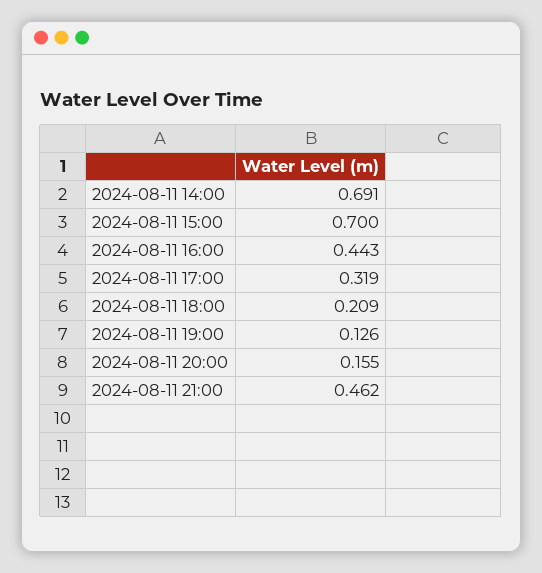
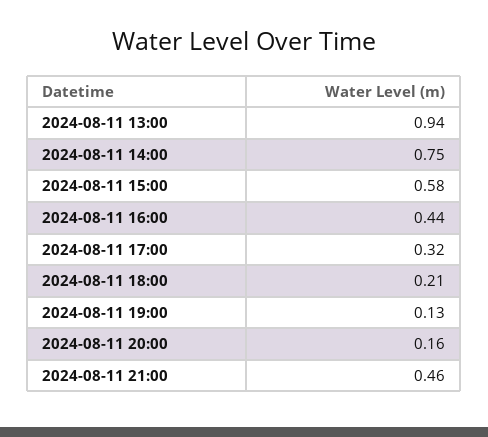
2024-08-11 14:00: 0.691 -> 0.75
2024-08-11 15:00: 0.7 -> 0.58
2024-08-11 13:00: none -> 0.94

